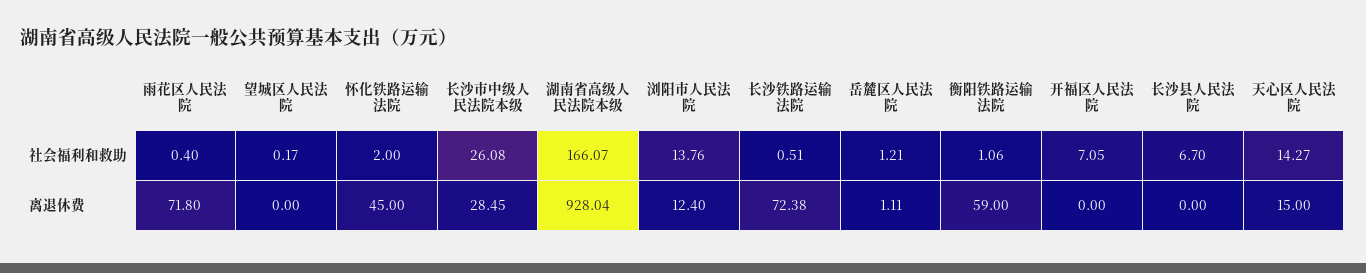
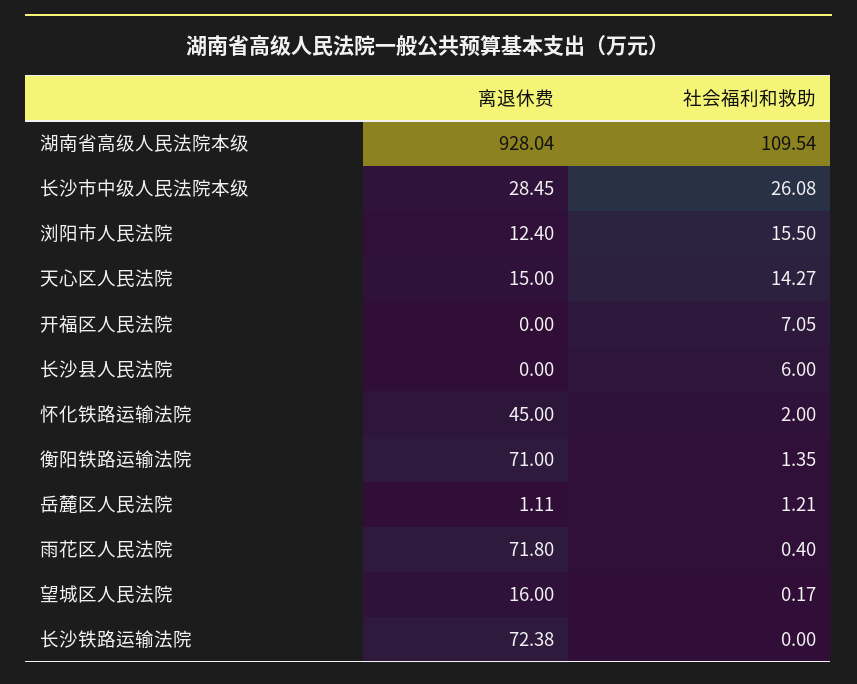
湖南省高级人民法院本级, 社会福利和救助: 166.07 -> 109.54
浏阳市人民法院, 社会福利和救助: 13.76 -> 15.5
长沙铁路运输法院, 社会福利和救助: 0.51 -> 0
衡阳铁路运输法院, 社会福利和救助: 1.06 -> 1.35
长沙县人民法院, 社会福利和救助: 6.7 -> 6
望城区人民法院, 离退休费: 0 -> 16
衡阳铁路运输法院, 离退休费: 59 -> 71

